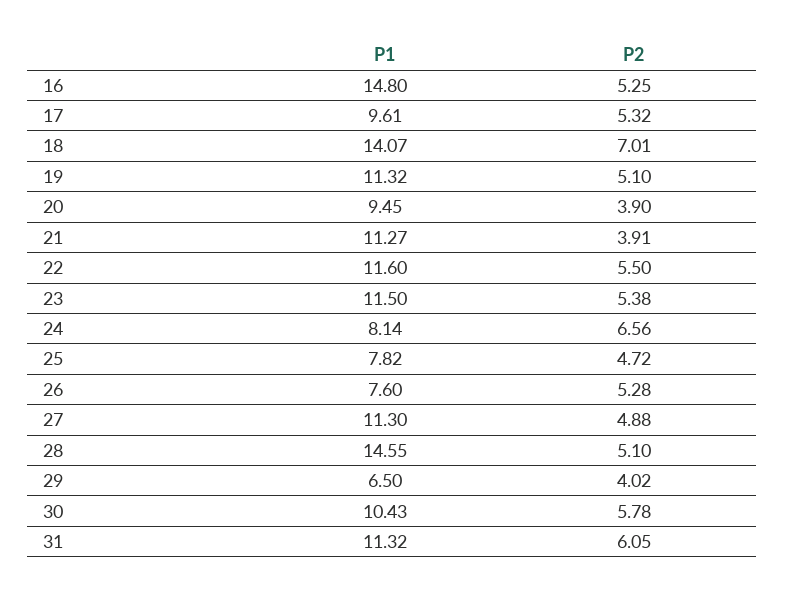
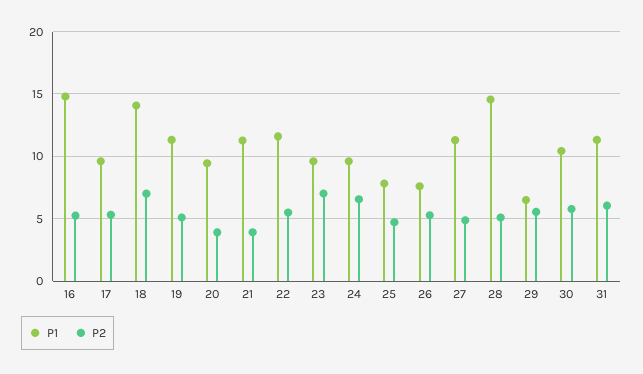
P1, 23: 11.5 -> 9.5
P2, 23: 5.38 -> 7
P1, 24: 8.14 -> 9.5
P2, 29: 4.02 -> 5.5

